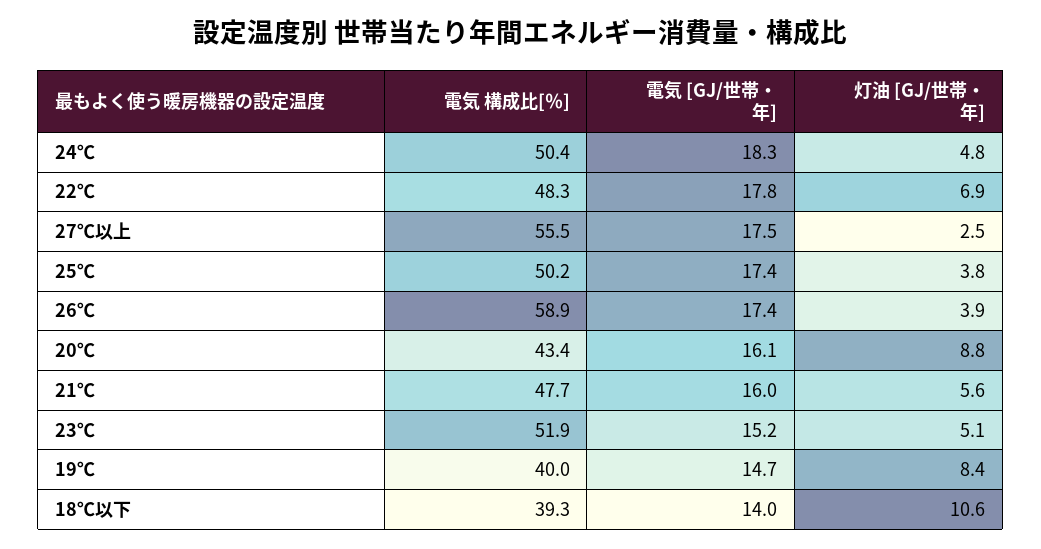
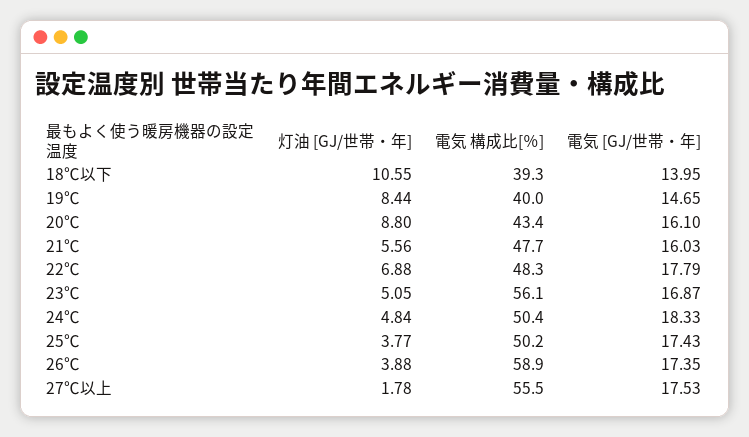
灯油 [GJ/世帯・年], 27℃以上: 2.5 -> 1.78
電気 構成比[％], 23℃: 51.9 -> 56.1
電気 [GJ/世帯・年], 23℃: 15.2 -> 16.87

